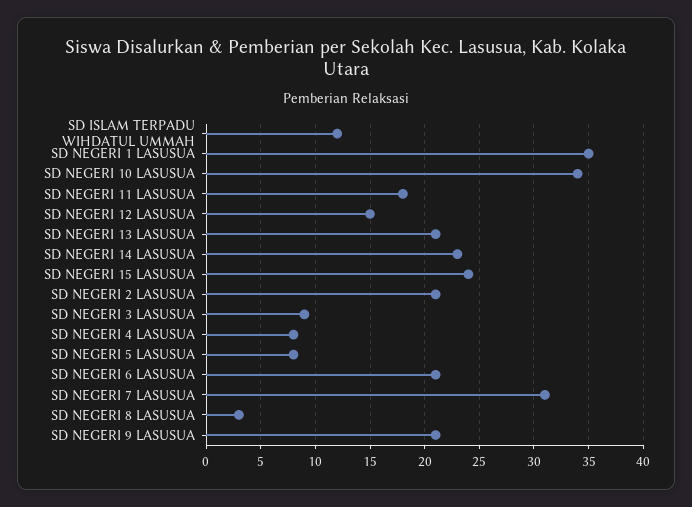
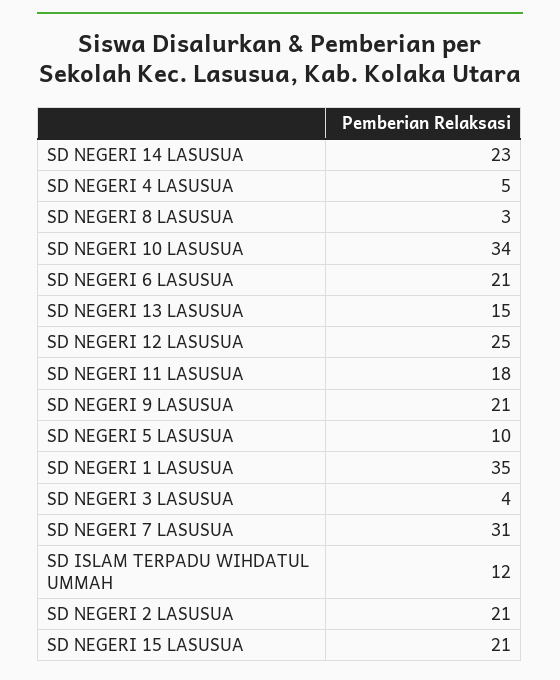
SD NEGERI 12 LASUSUA: 15 -> 25
SD NEGERI 13 LASUSUA: 21 -> 15
SD NEGERI 15 LASUSUA: 24 -> 21
SD NEGERI 3 LASUSUA: 9 -> 4
SD NEGERI 4 LASUSUA: 8 -> 5
SD NEGERI 5 LASUSUA: 8 -> 10

